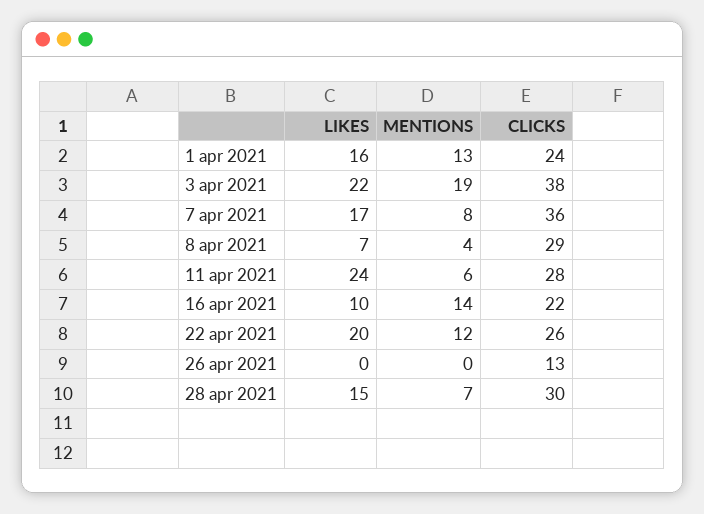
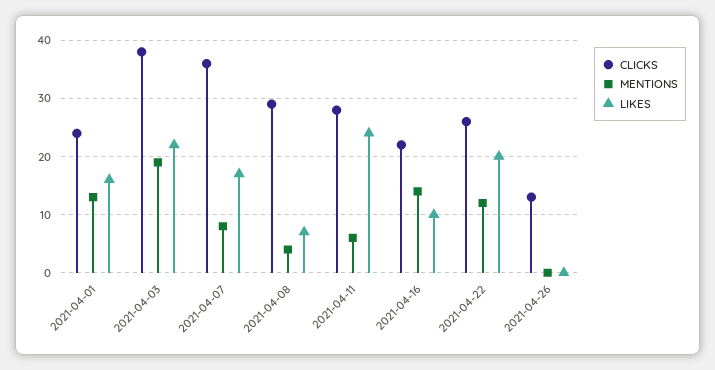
LIKES, 28 apr 2021: 15 -> none
MENTIONS, 28 apr 2021: 7 -> none
CLICKS, 28 apr 2021: 30 -> none

